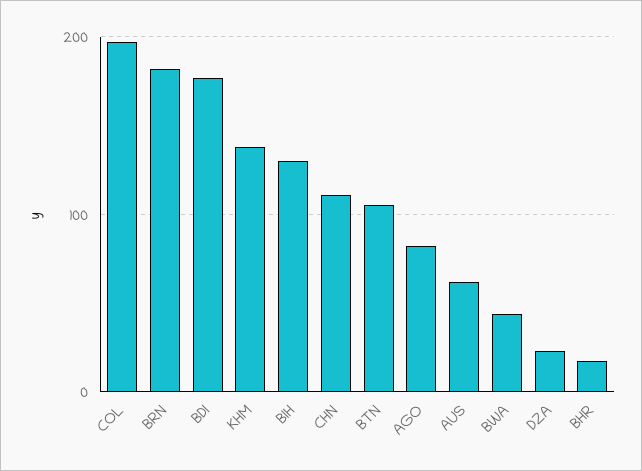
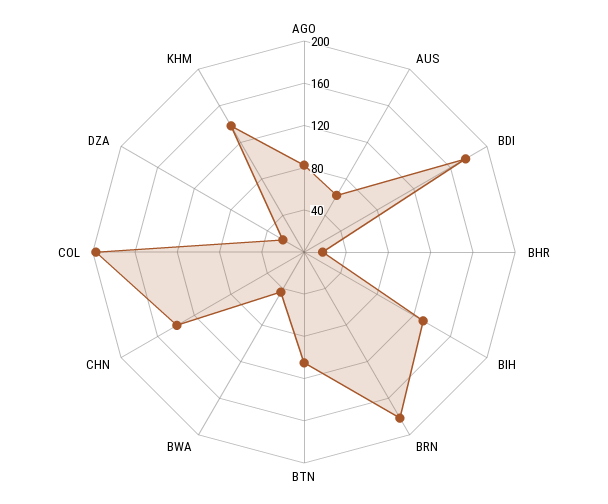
CHN: 110 -> 140

